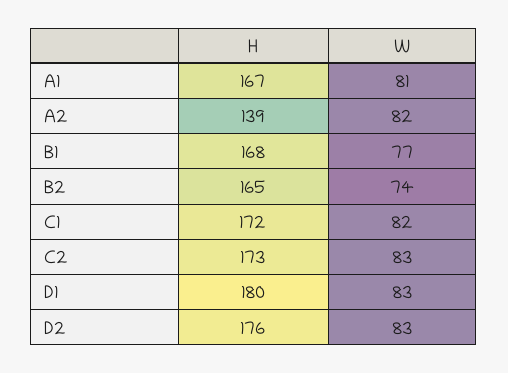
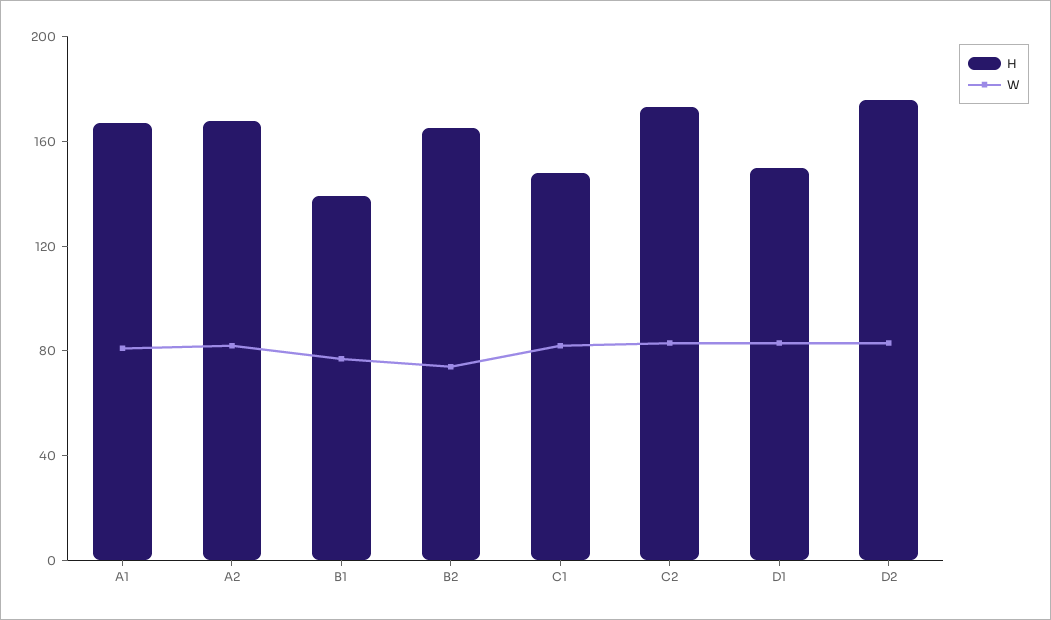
H, A2: 139 -> 170
H, B1: 168 -> 140
H, C1: 172 -> 150
H, D1: 180 -> 150

